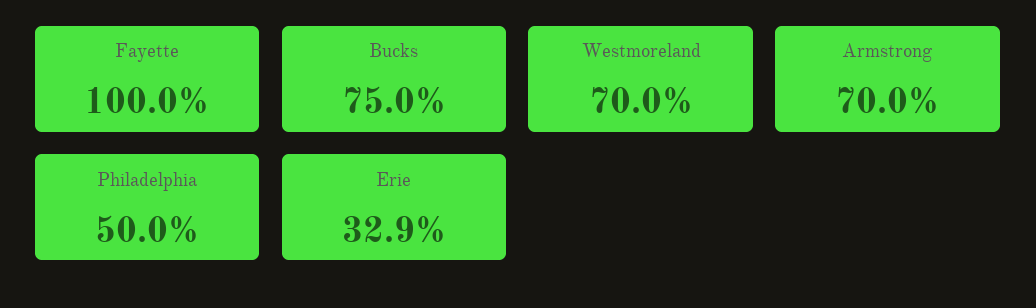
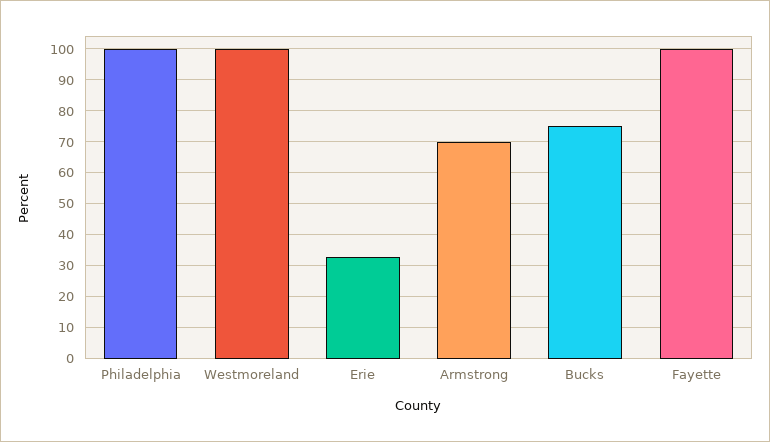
Westmoreland: 70 -> 100
Philadelphia: 50 -> 100

